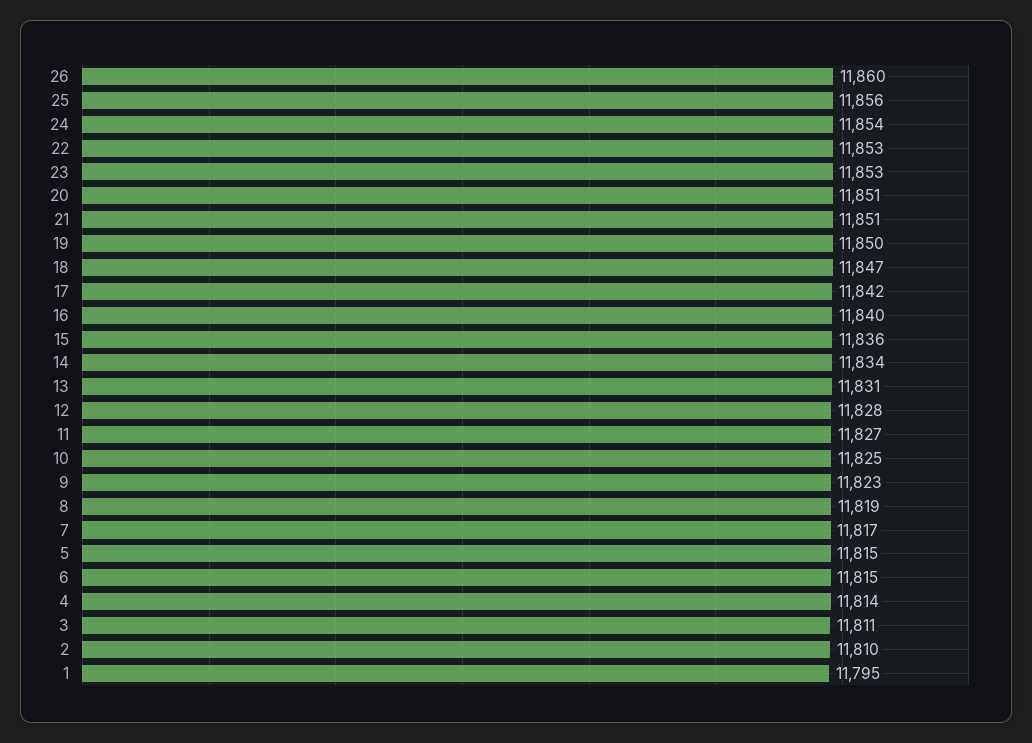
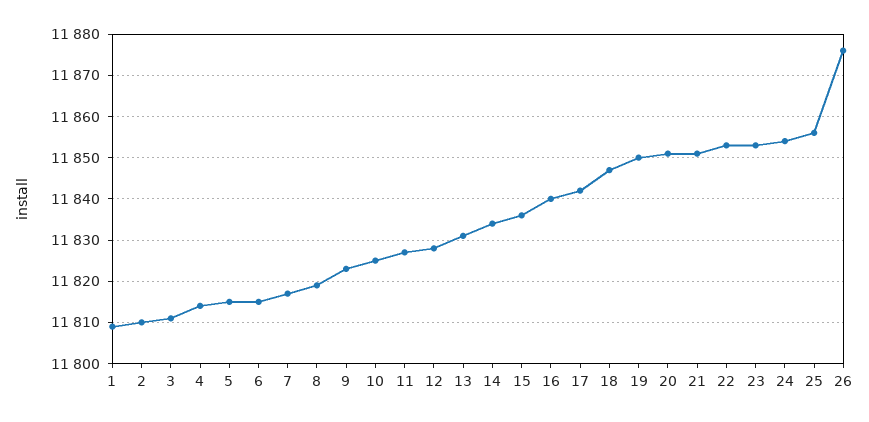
26: 11860 -> 11875
1: 11795 -> 11810

